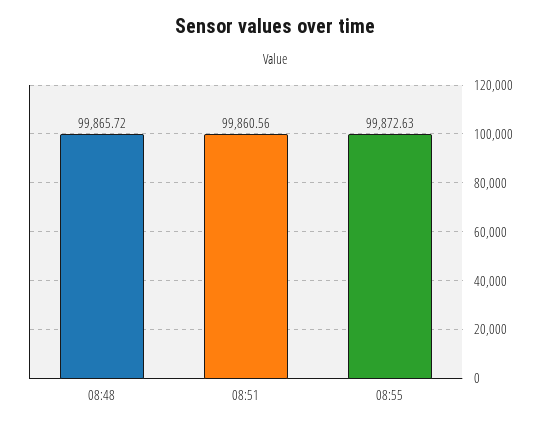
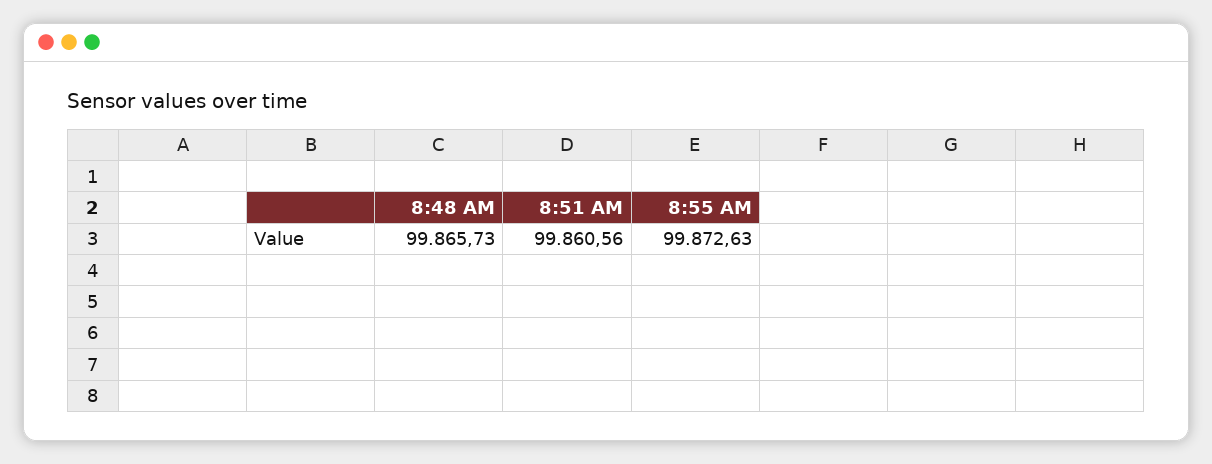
08:48: 99865.72 -> 99865.73

